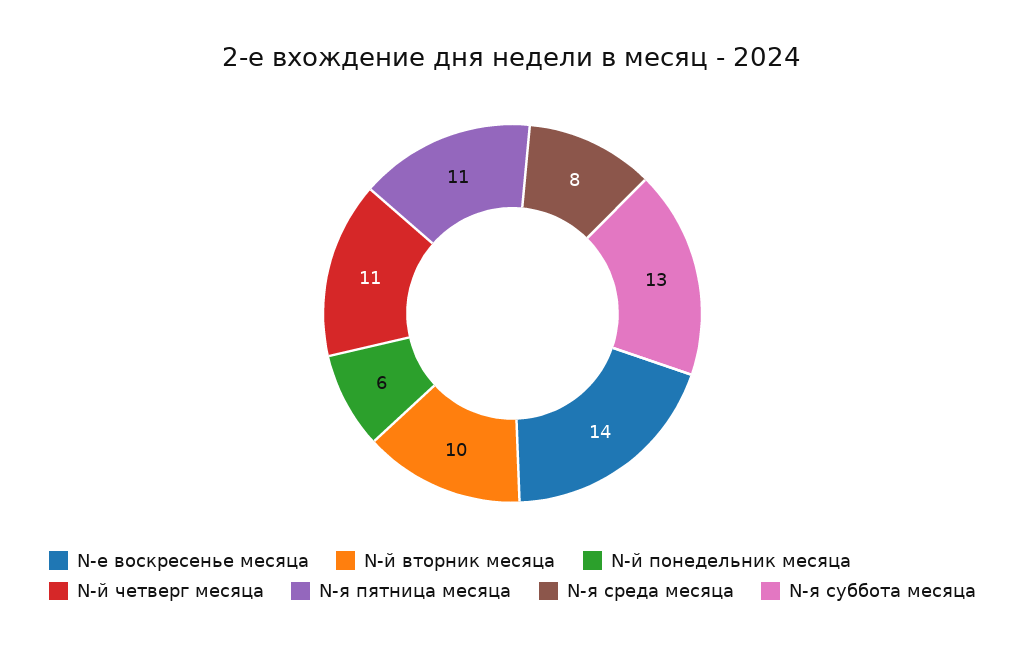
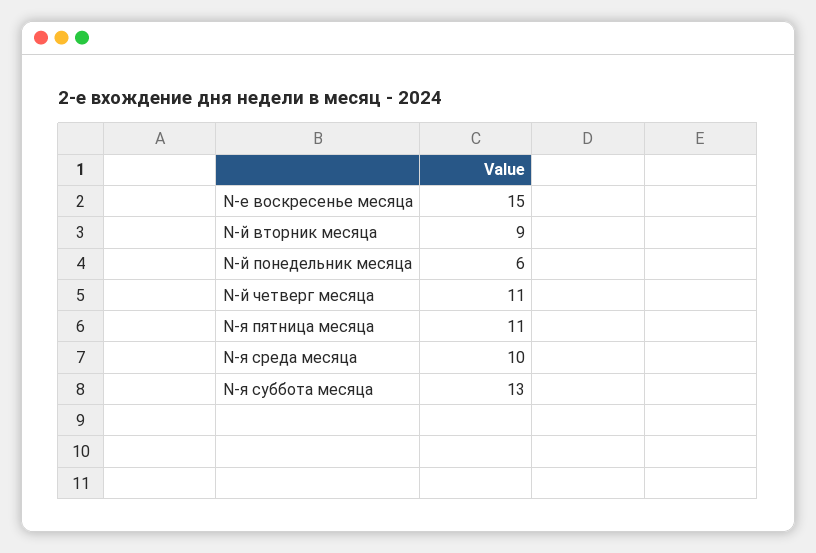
N-е воскресенье месяца: 14 -> 15
N-й вторник месяца: 10 -> 9
N-я среда месяца: 8 -> 10

